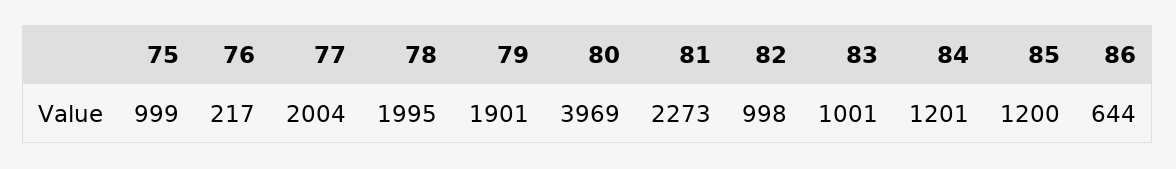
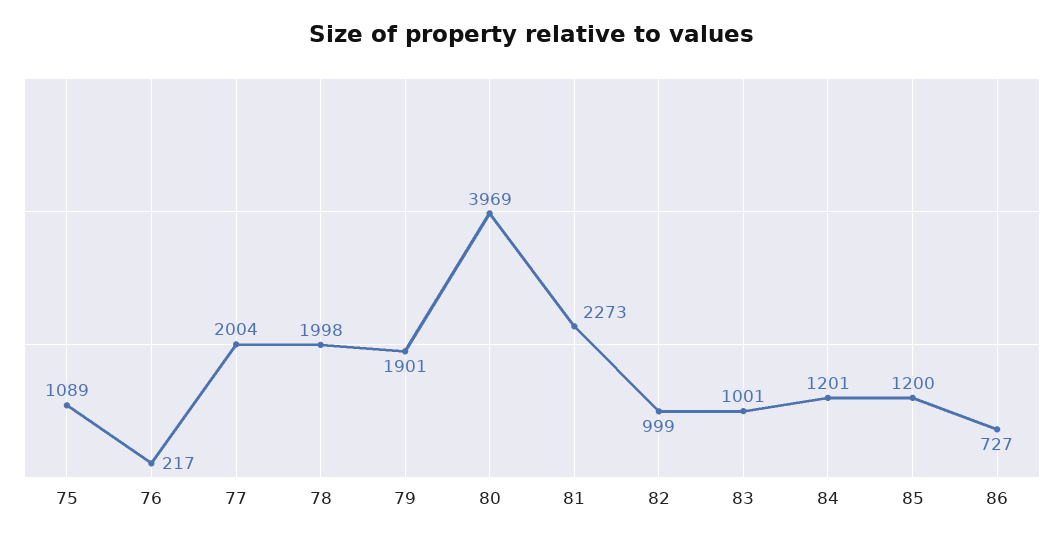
75: 999 -> 1089
78: 1995 -> 1998
82: 998 -> 999
86: 644 -> 727

